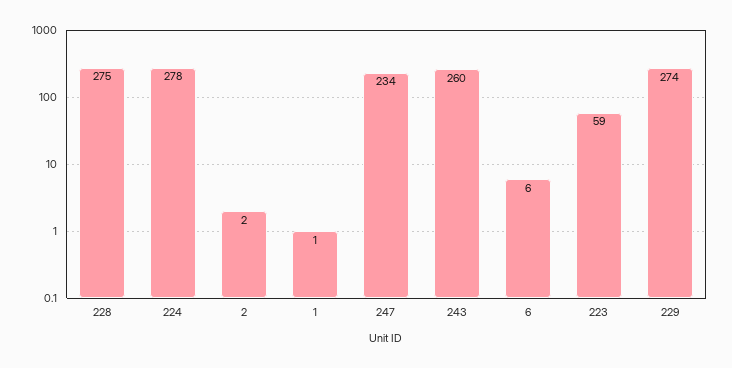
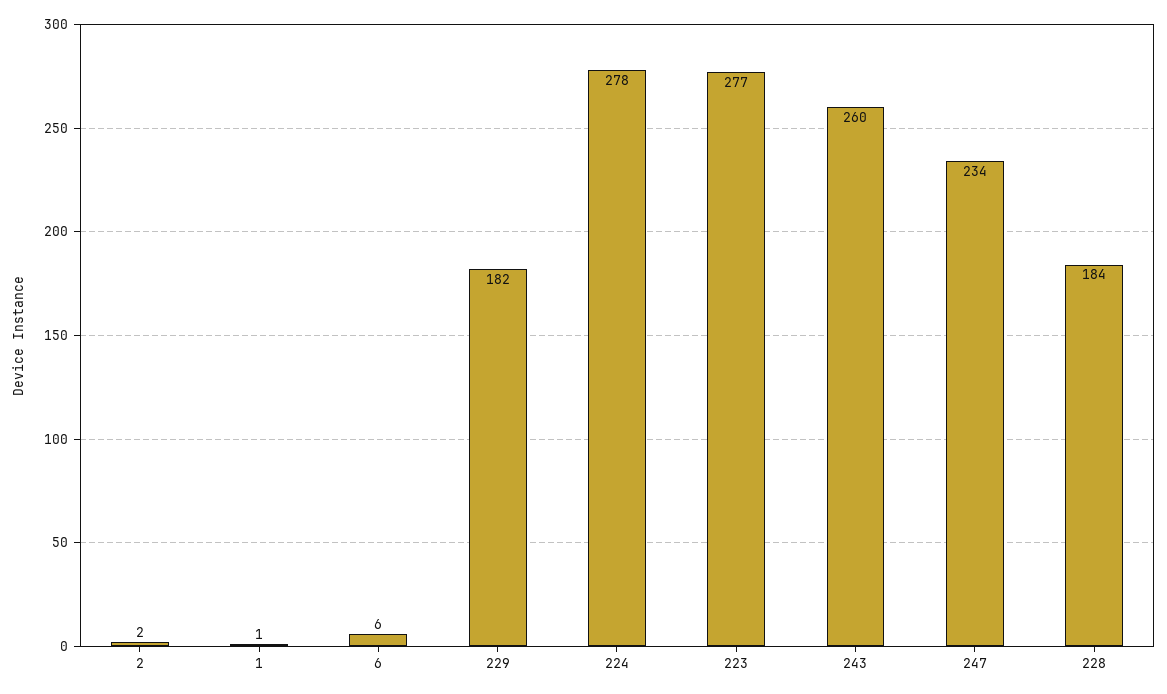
228: 275 -> 184
223: 59 -> 277
229: 274 -> 182

